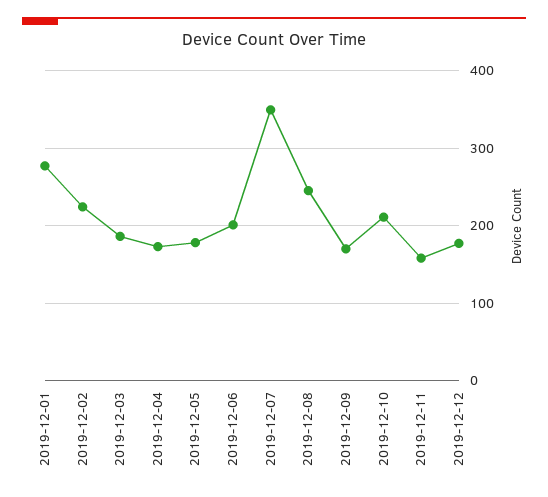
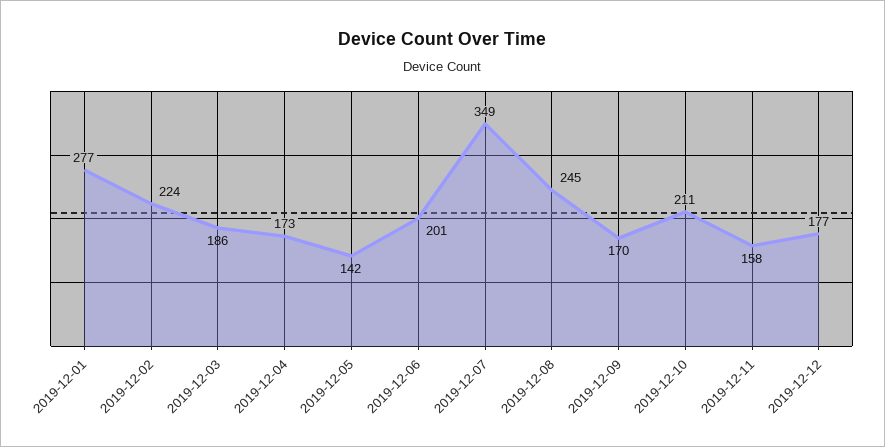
2019-12-05: 180 -> 142

